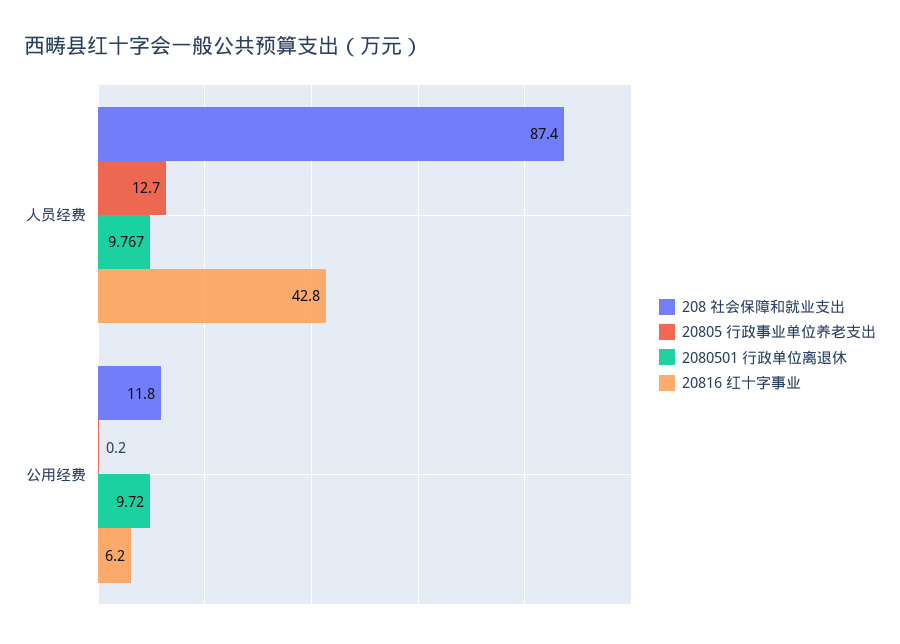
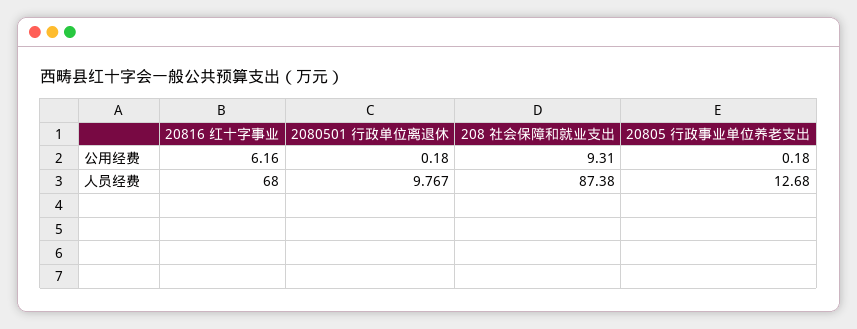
20816 红十字事业, 人员经费: 42.8 -> 68
208 社会保障和就业支出, 公用经费: 11.8 -> 9.31
2080501 行政单位离退休, 公用经费: 9.72 -> 0.18

